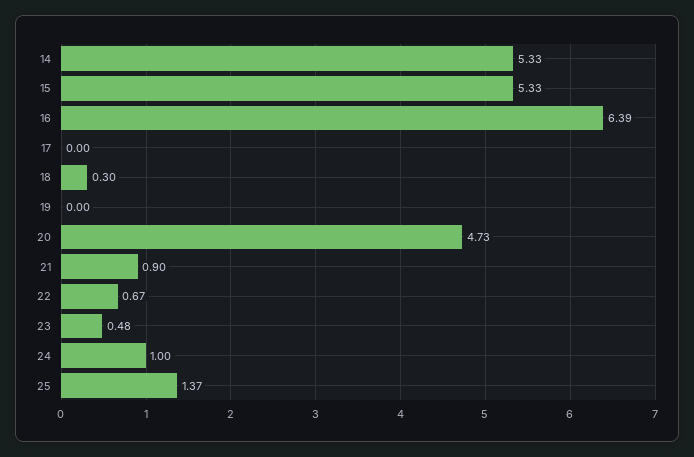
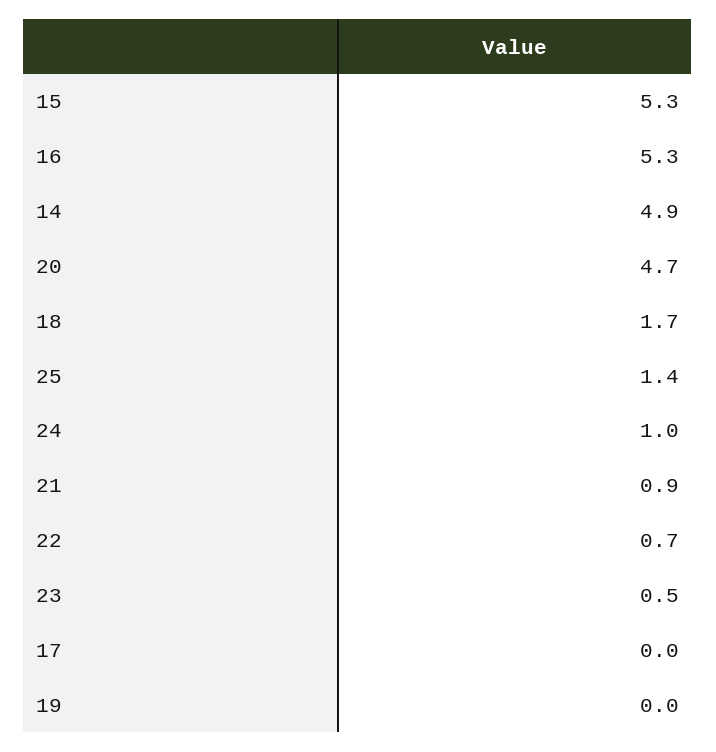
14: 5.33 -> 4.9
16: 6.39 -> 5.3
18: 0.3 -> 1.7

